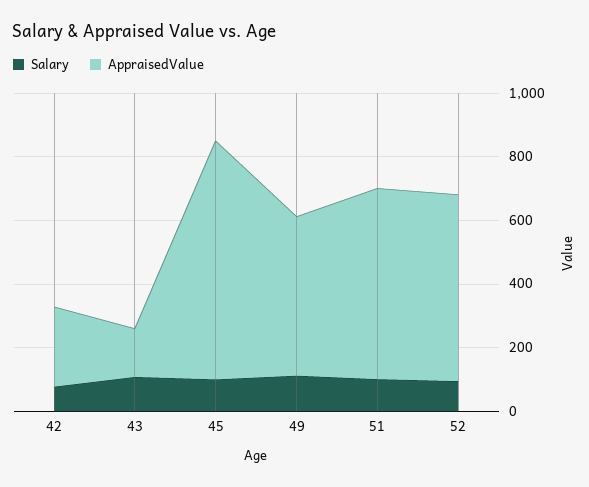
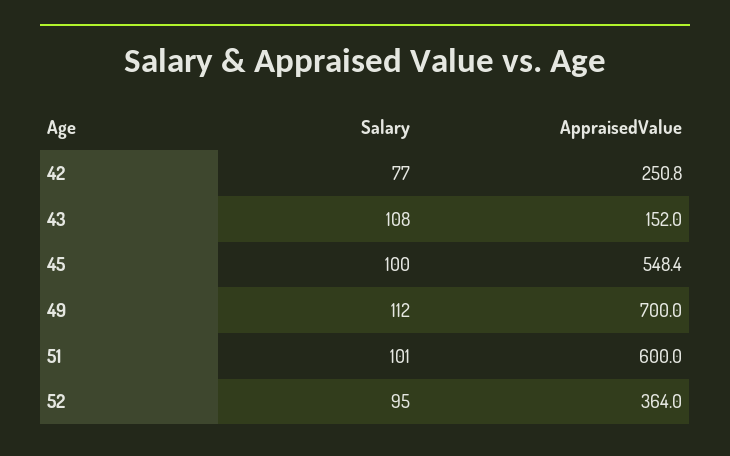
AppraisedValue, 45: 750 -> 548.4
AppraisedValue, 49: 500 -> 700
AppraisedValue, 52: 600 -> 364

